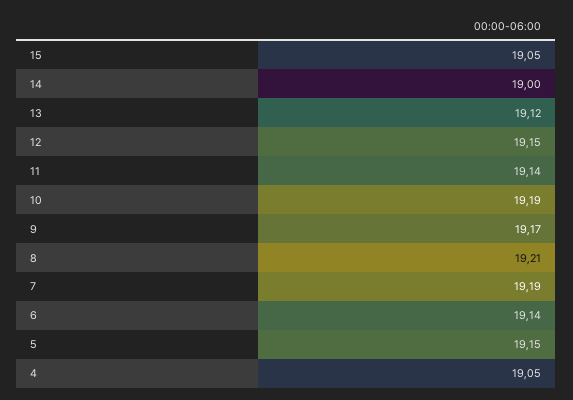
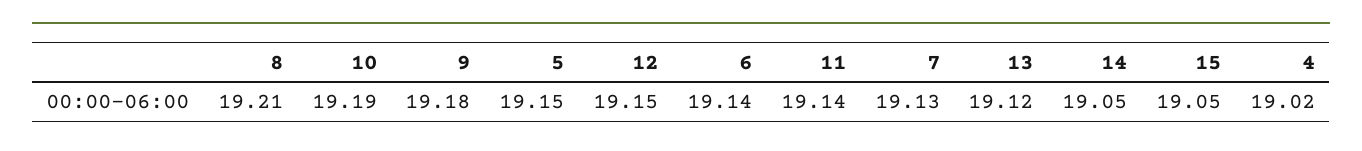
14: 19 -> 19.05
9: 19.17 -> 19.18
7: 19.19 -> 19.13
4: 19.05 -> 19.02

